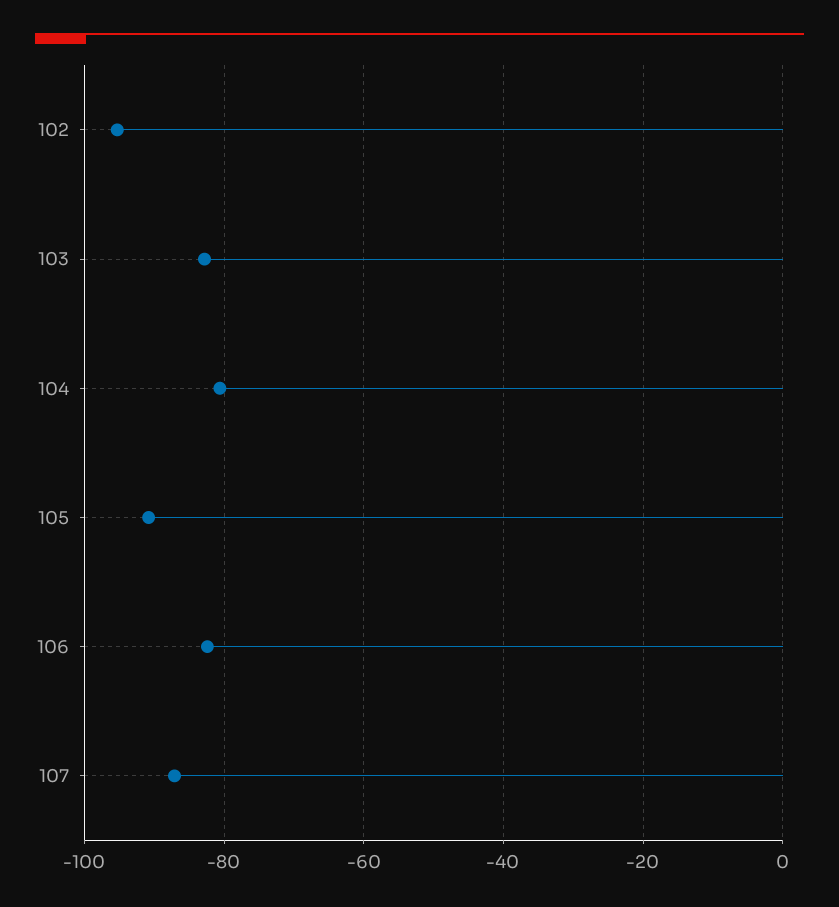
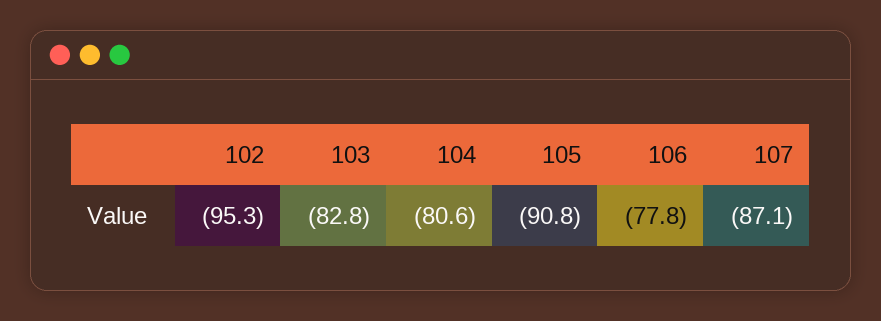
106: -82 -> -77.8

